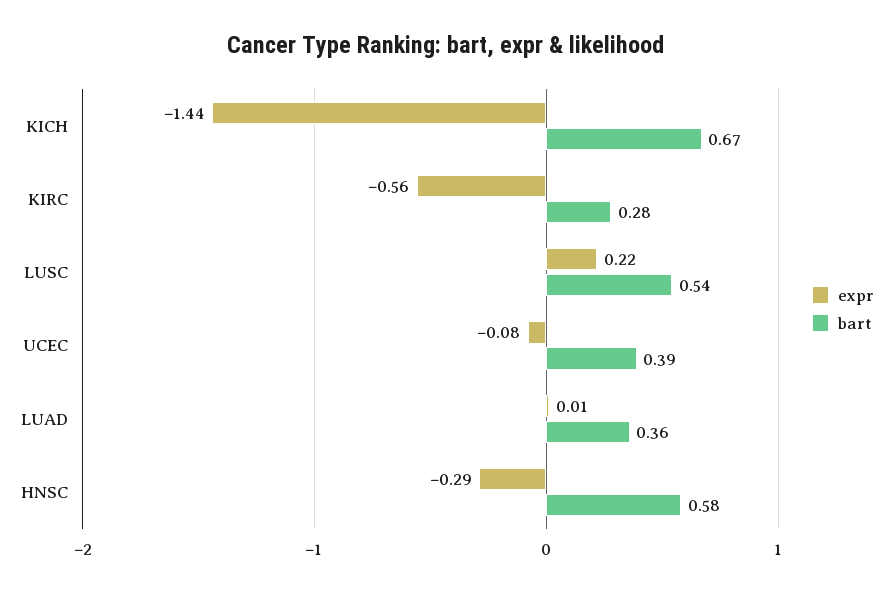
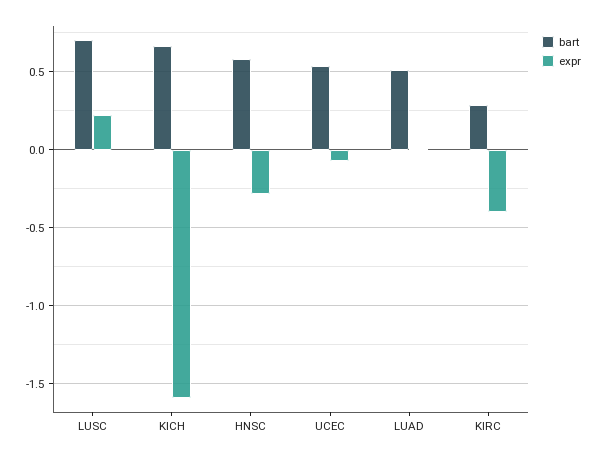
expr, KICH: -1.44 -> -1.6
expr, KIRC: -0.56 -> -0.4
bart, LUSC: 0.54 -> 0.7
bart, UCEC: 0.39 -> 0.55
bart, LUAD: 0.36 -> 0.5

